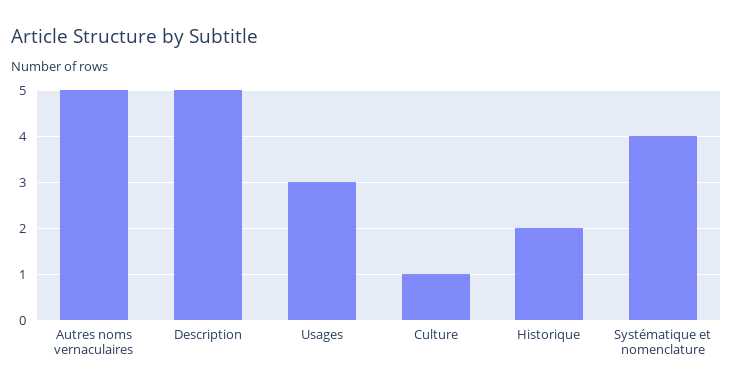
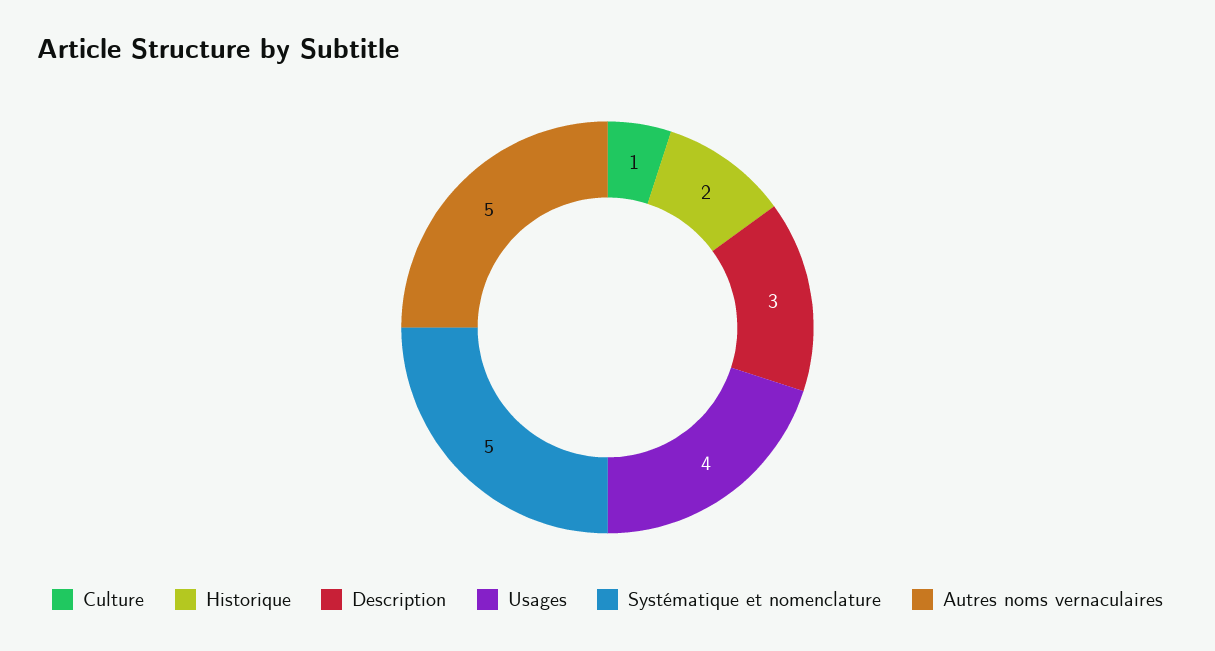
Description: 5 -> 3
Usages: 3 -> 4
Systématique et nomenclature: 4 -> 5

